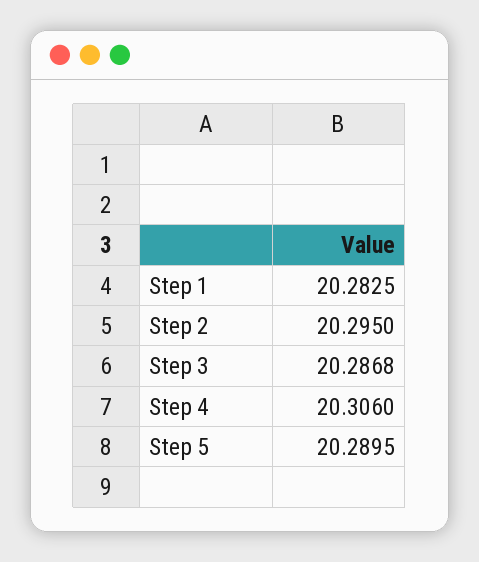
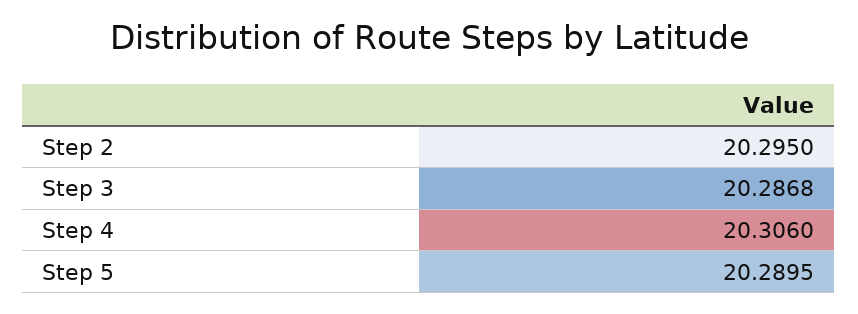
Step 1: 20.2825 -> none

